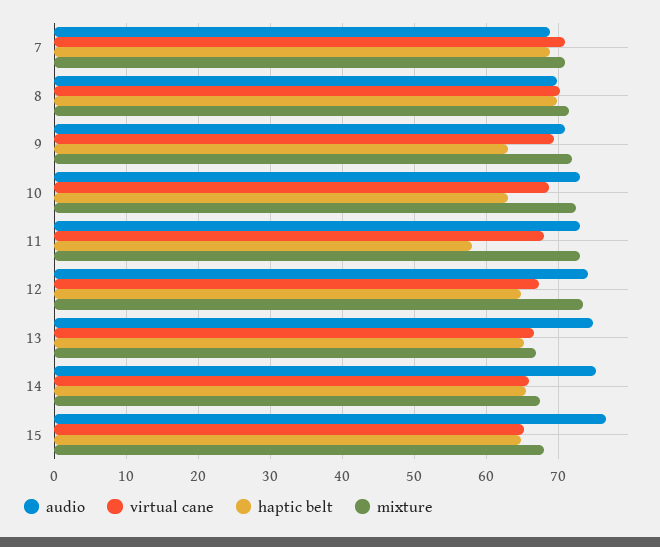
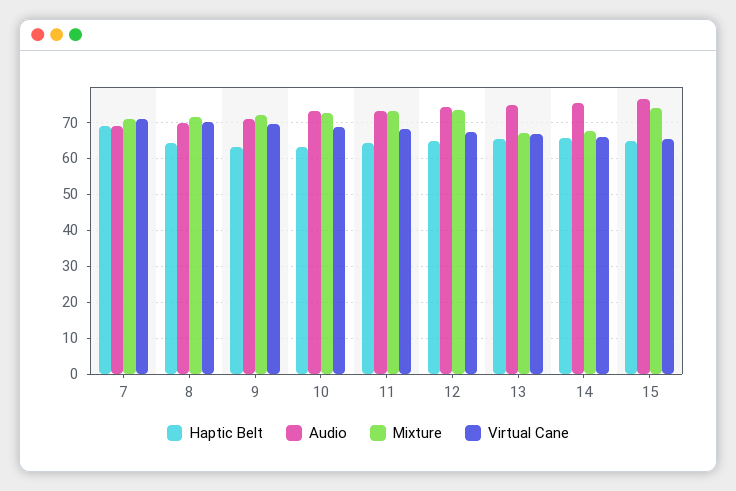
haptic belt, 8: 70 -> 64
haptic belt, 11: 58 -> 64
mixture, 15: 68 -> 74

